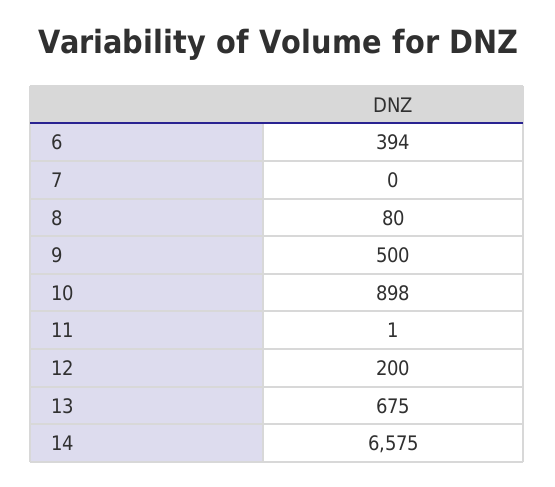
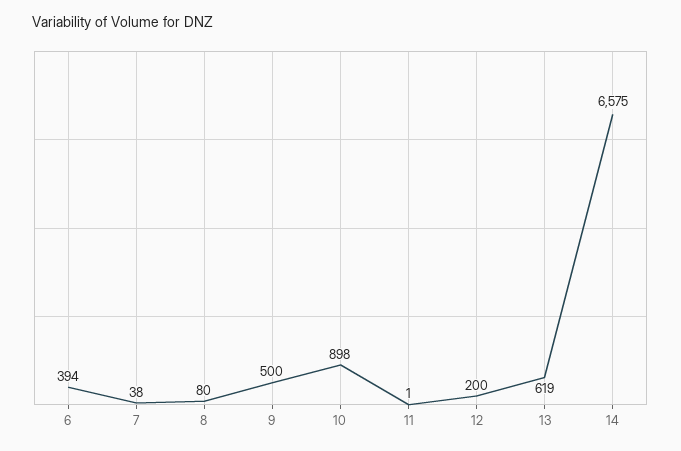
7: 0 -> 38
13: 675 -> 619

